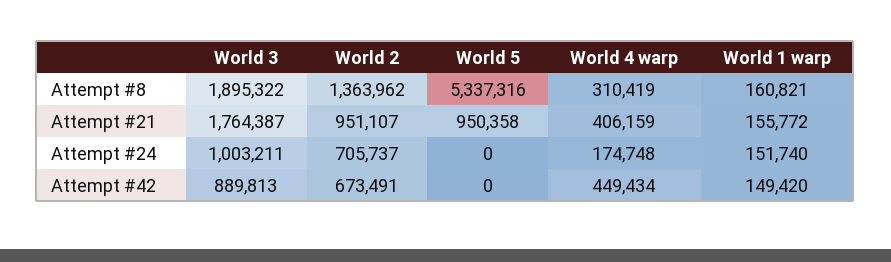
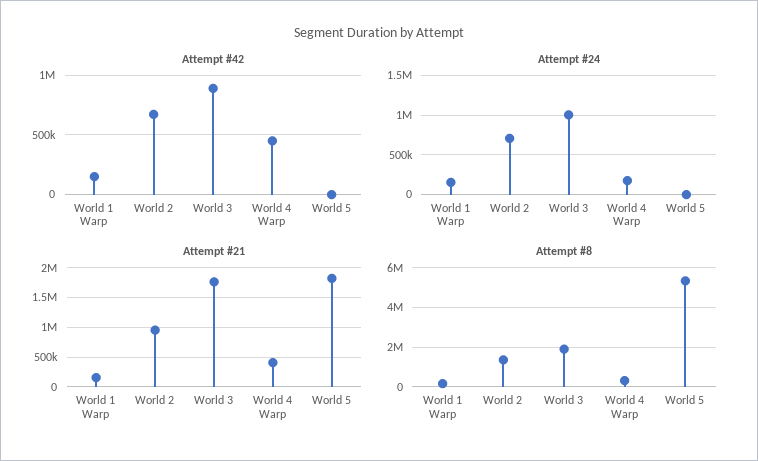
Attempt #21, World 5: 950358 -> 1750000

